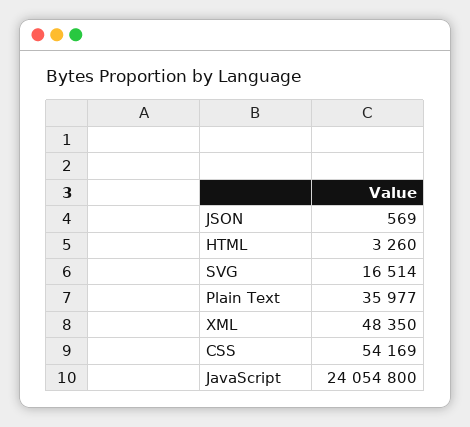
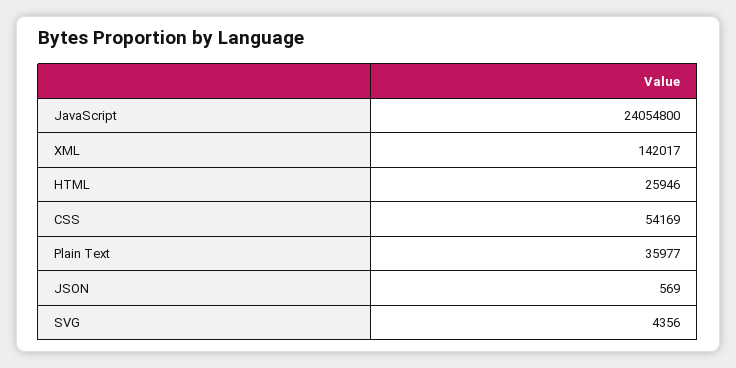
HTML: 3260 -> 25946
SVG: 16514 -> 4356
XML: 48350 -> 142017

